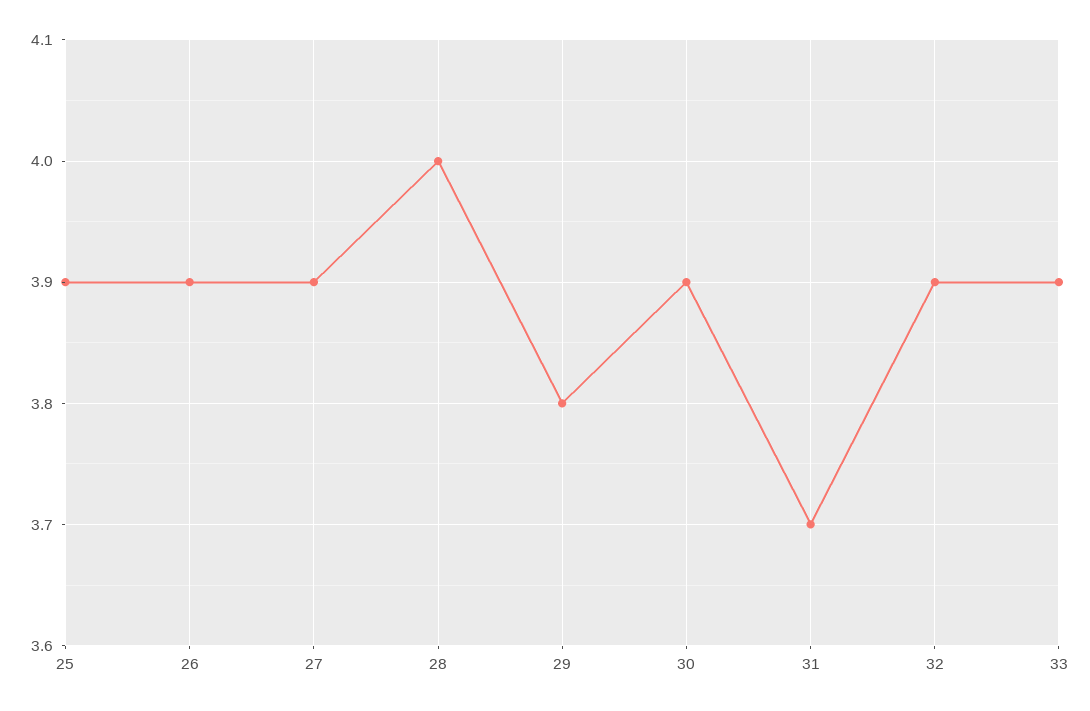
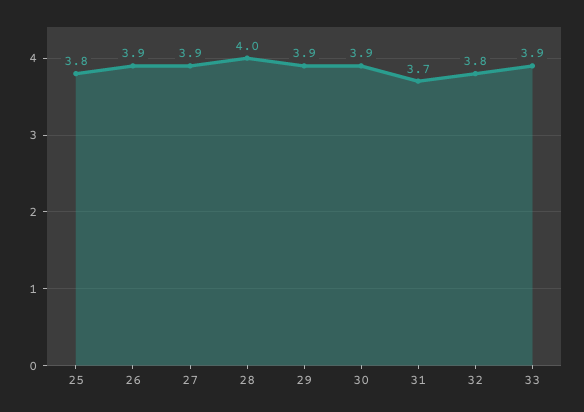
25: 3.9 -> 3.8
29: 3.8 -> 3.9
32: 3.9 -> 3.8

